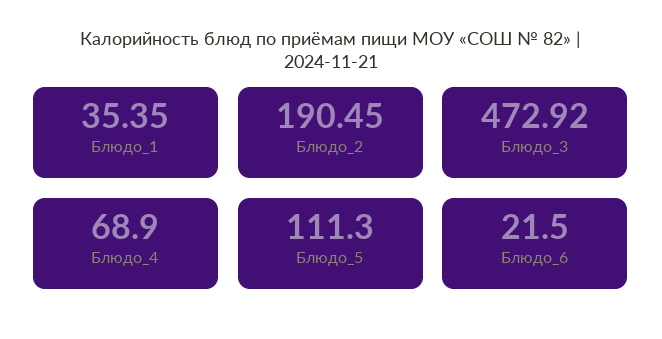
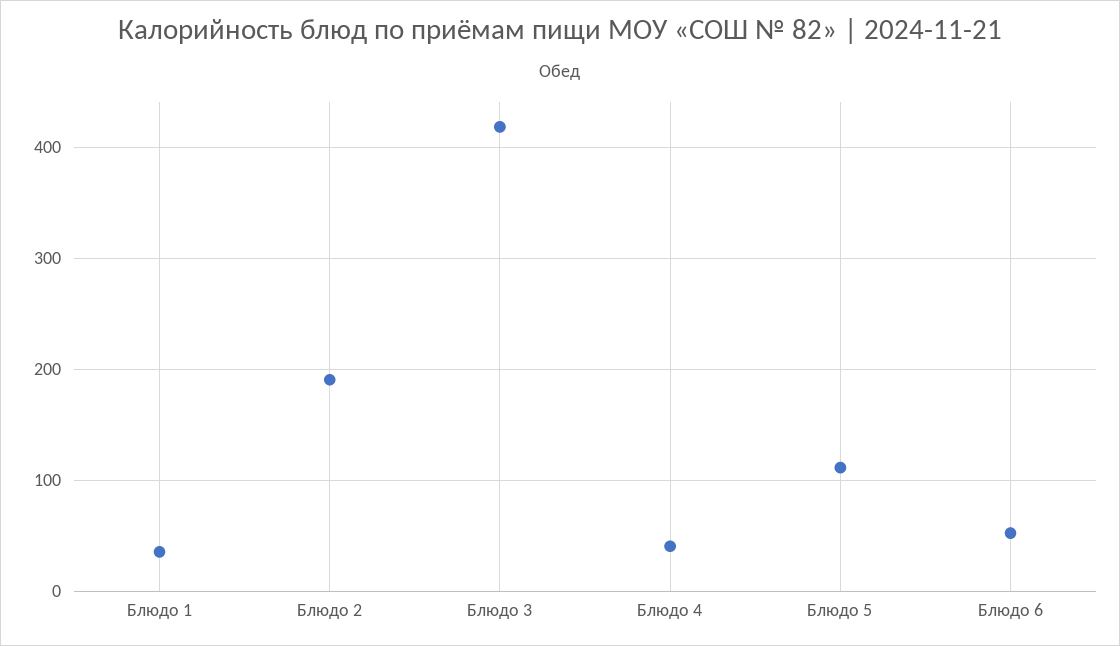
Блюдо_3: 472.92 -> 420
Блюдо_4: 68.9 -> 40
Блюдо_6: 21.5 -> 50

